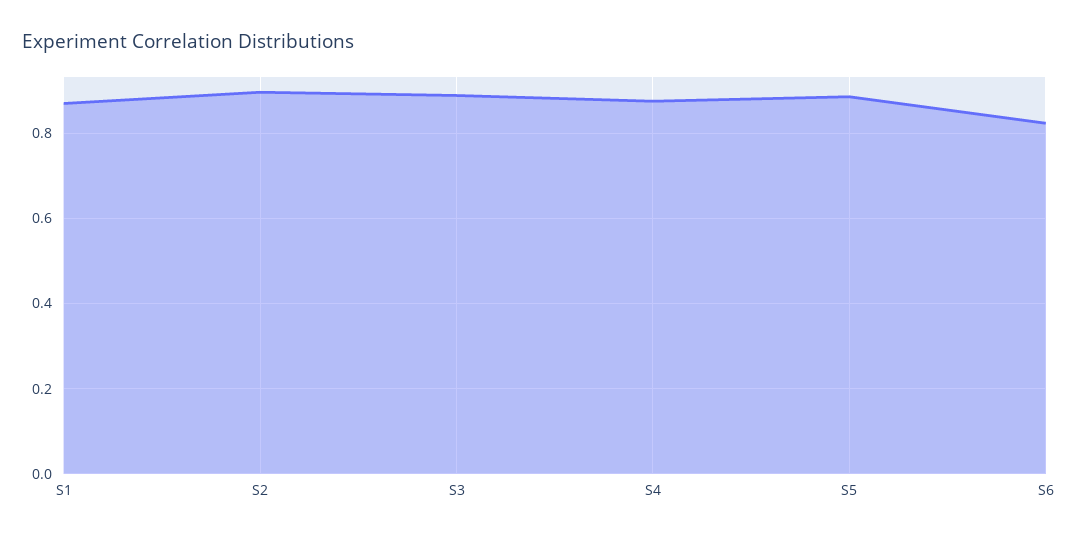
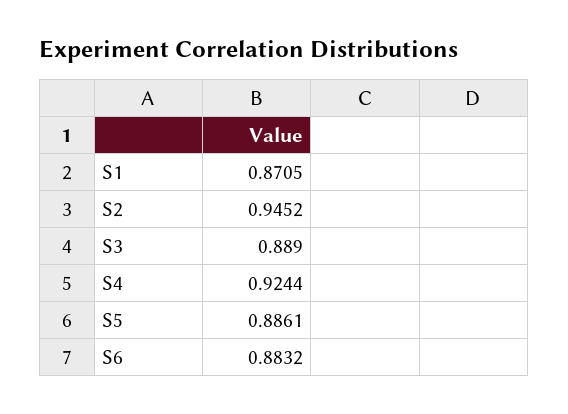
S2: 0.9 -> 0.9452
S4: 0.88 -> 0.9244
S6: 0.82 -> 0.8832

